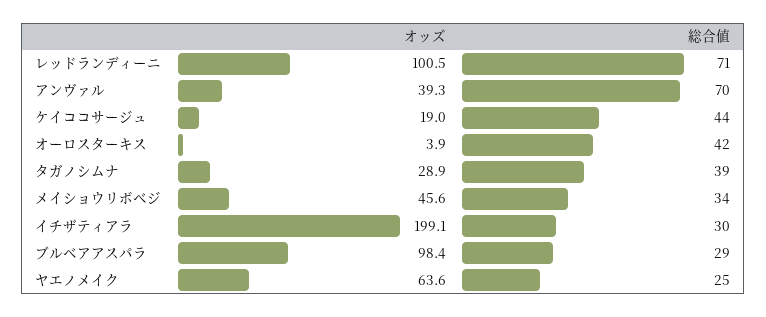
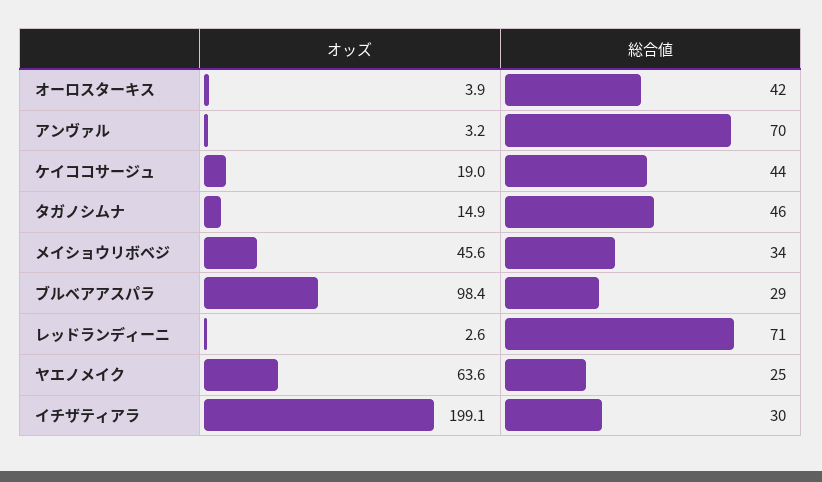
オッズ, レッドランディーニ: 100.5 -> 2.6
オッズ, アンヴァル: 39.3 -> 3.2
オッズ, タガノシムナ: 28.9 -> 14.9
総合値, タガノシムナ: 39 -> 46

